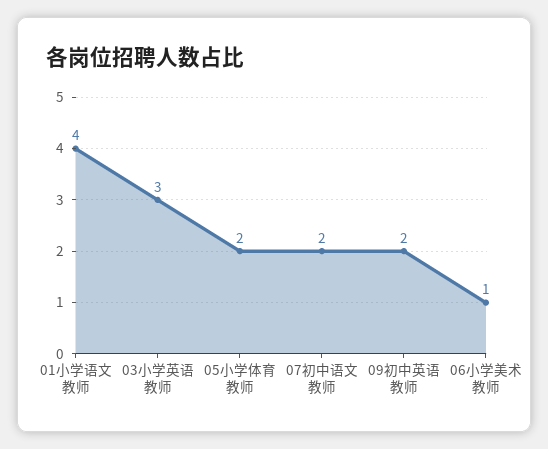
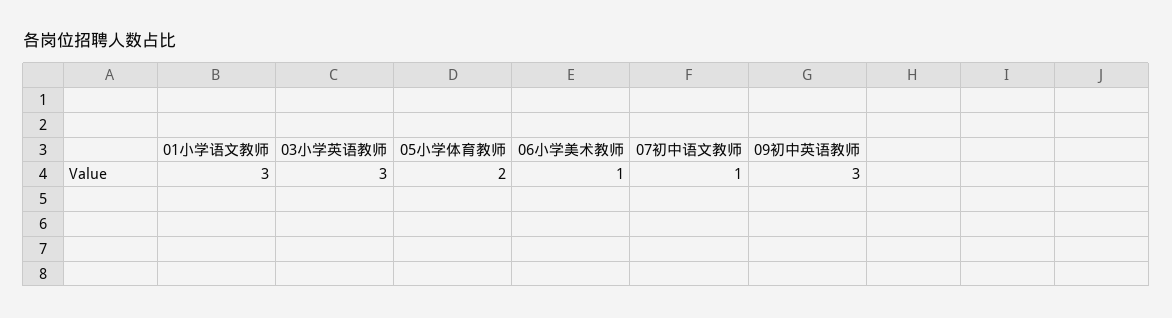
01小学语文教师: 4 -> 3
07初中语文教师: 2 -> 1
09初中英语教师: 2 -> 3

